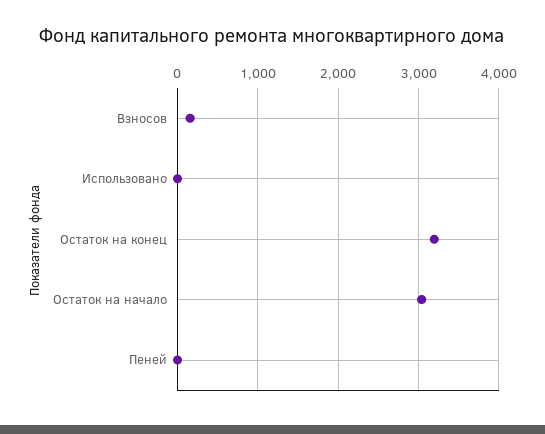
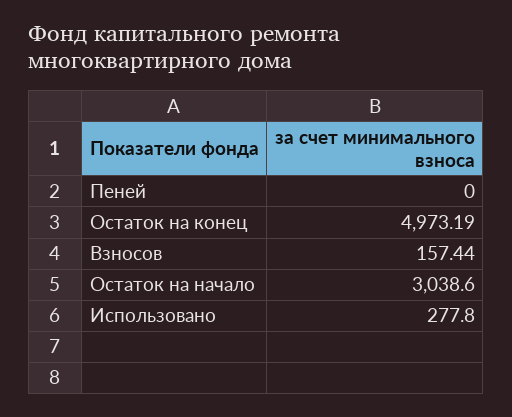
Использовано: 0 -> 277.8
Остаток на конец: 3200 -> 4973.19

